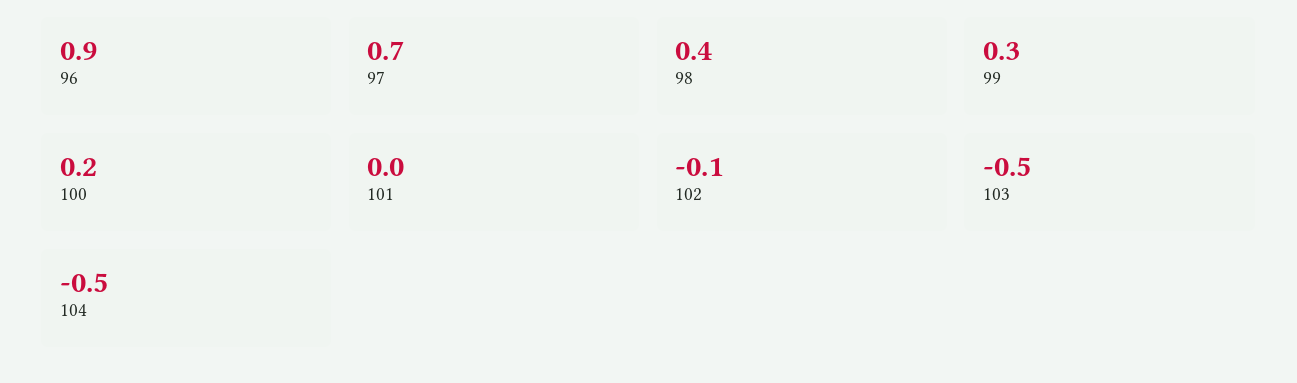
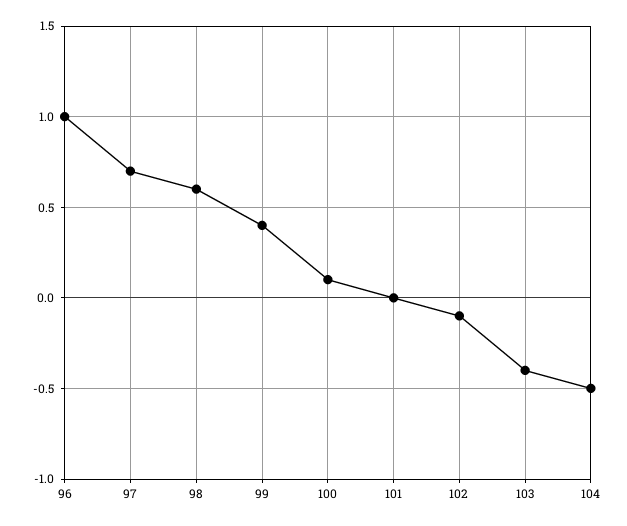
96: 0.9 -> 1
98: 0.4 -> 0.6
99: 0.3 -> 0.4
100: 0.2 -> 0.1
103: -0.5 -> -0.4

